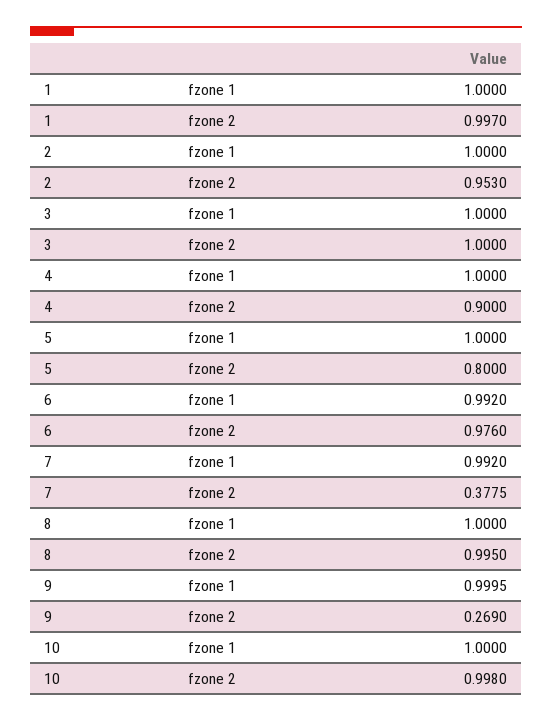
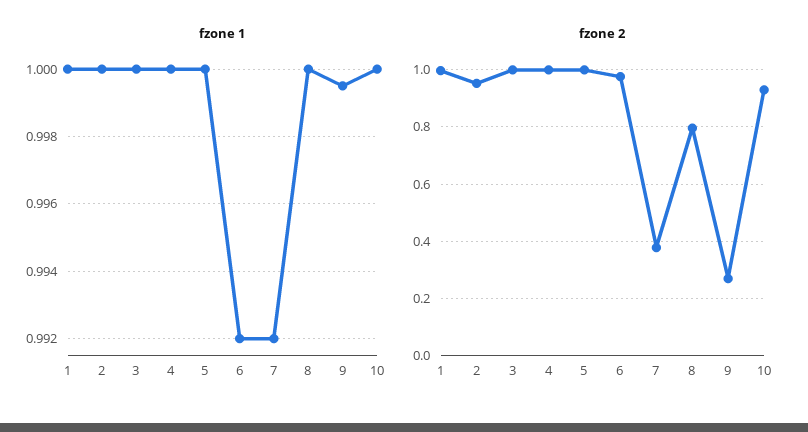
fzone 2, 4: 0.9 -> 1
fzone 2, 5: 0.8 -> 1
fzone 2, 8: 0.995 -> 0.8
fzone 2, 10: 0.998 -> 0.925

